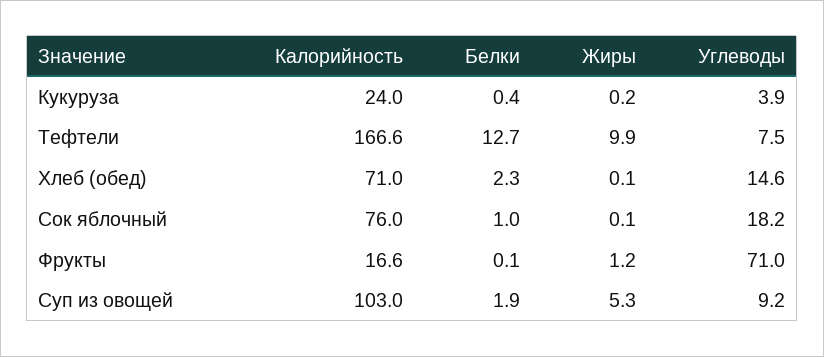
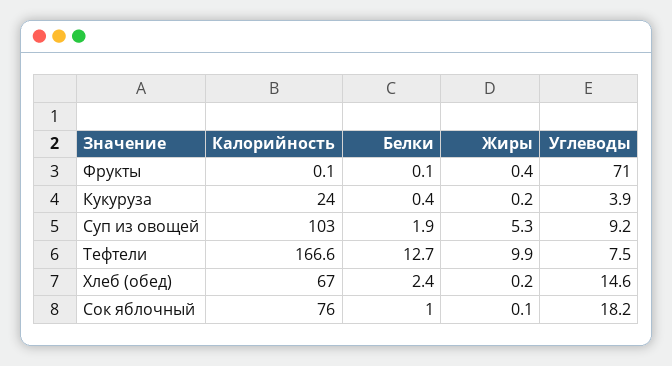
Калорийность, Хлеб (обед): 71 -> 67
Белки, Хлеб (обед): 2.3 -> 2.4
Жиры, Хлеб (обед): 0.1 -> 0.2
Калорийность, Фрукты: 16.6 -> 0.1
Жиры, Фрукты: 1.2 -> 0.4

